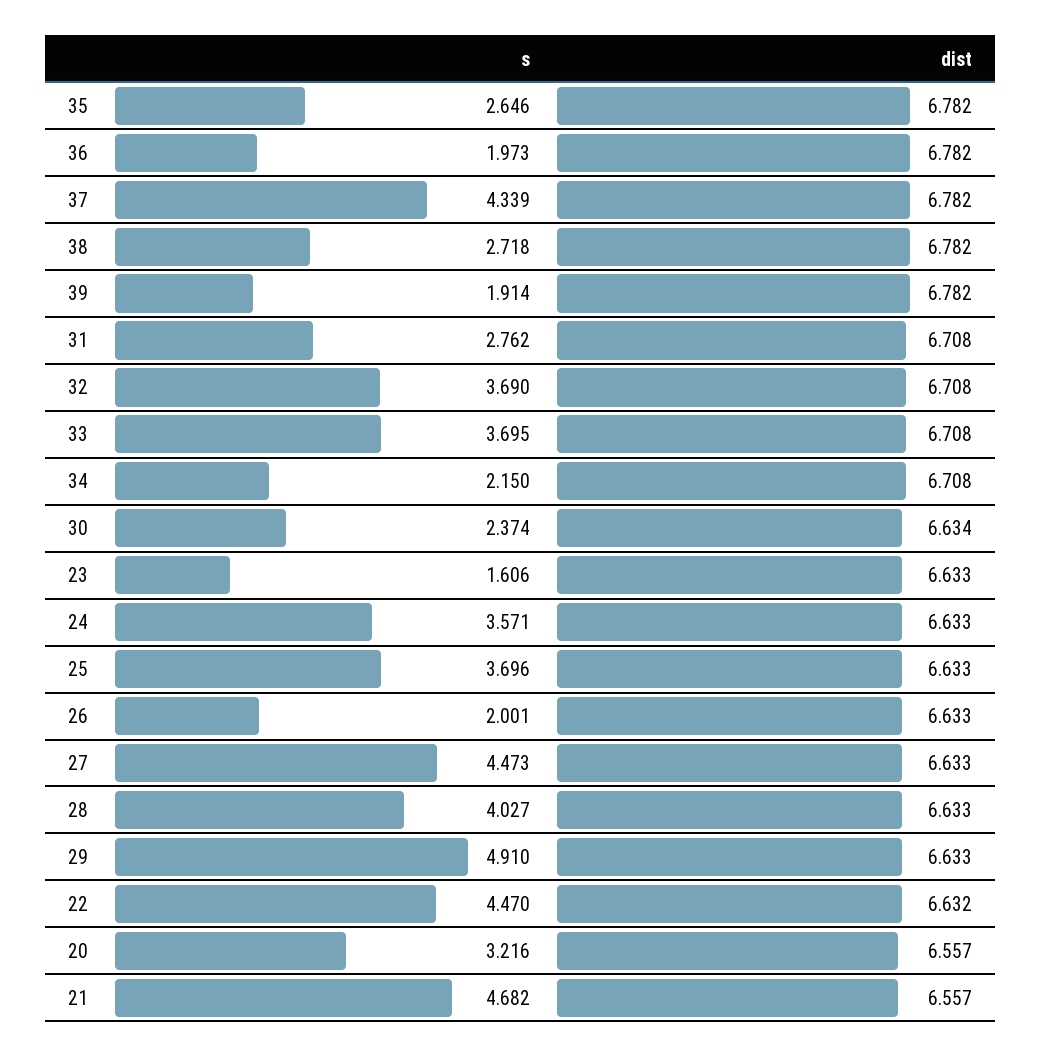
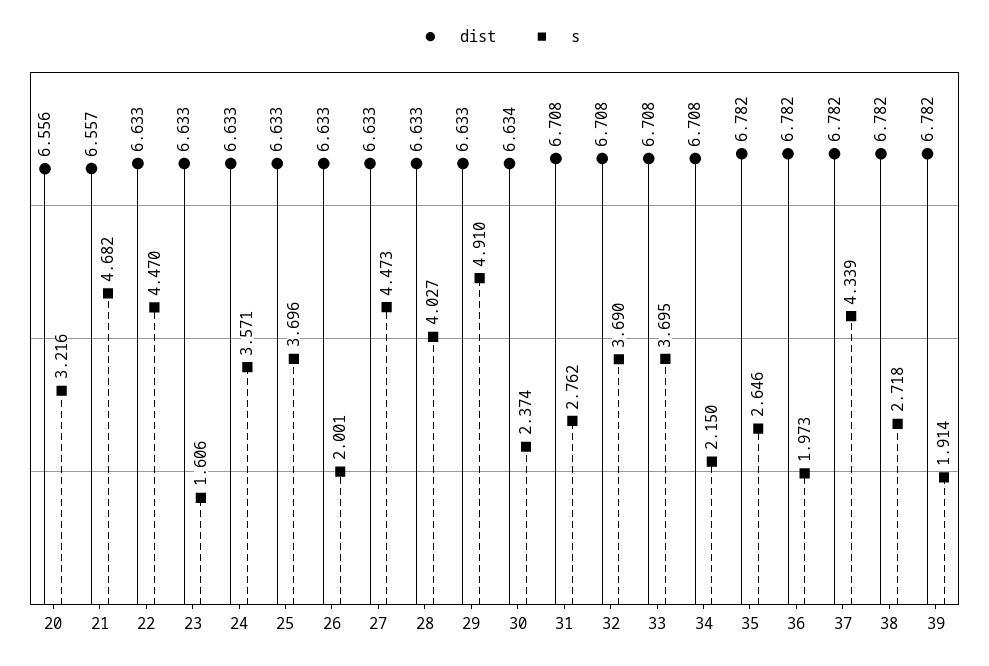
dist, 22: 6.632 -> 6.633
dist, 20: 6.557 -> 6.556

